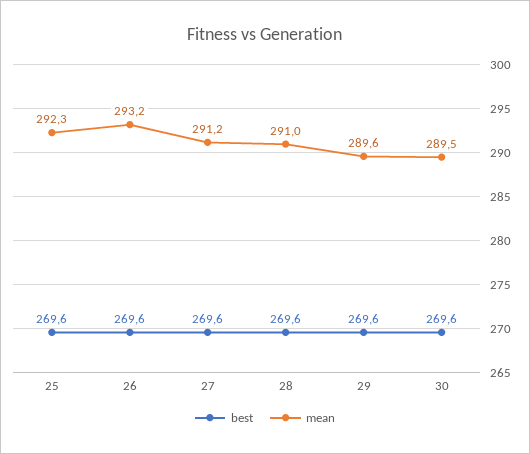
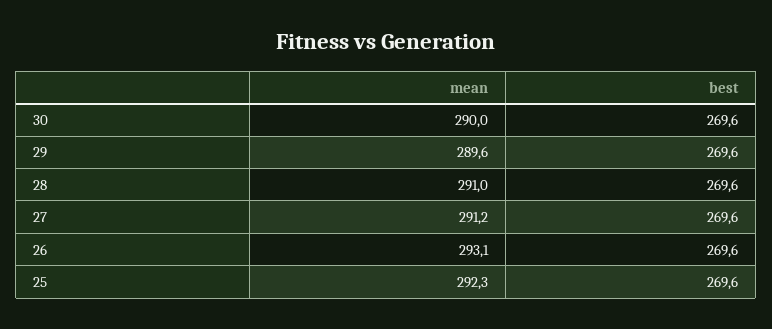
mean, 26: 293.2 -> 293.1
mean, 30: 289.5 -> 290

